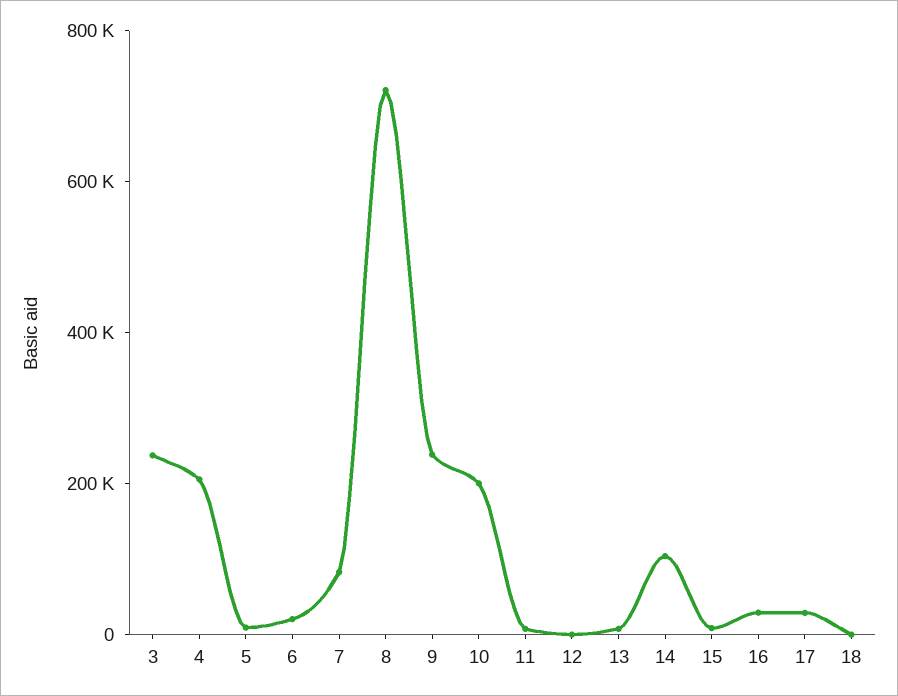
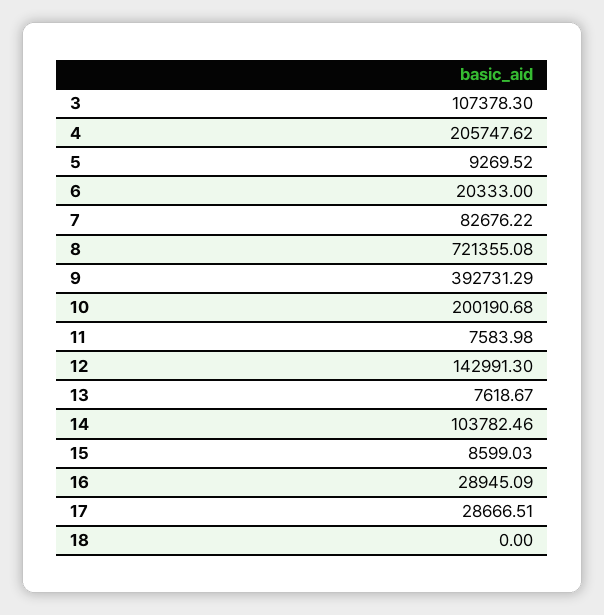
3: 250000 -> 107378.3
9: 250000 -> 392731.29
12: 0 -> 142991.3

